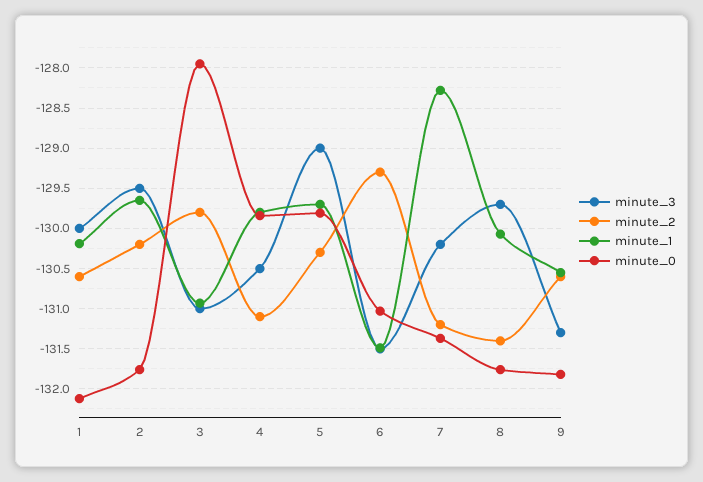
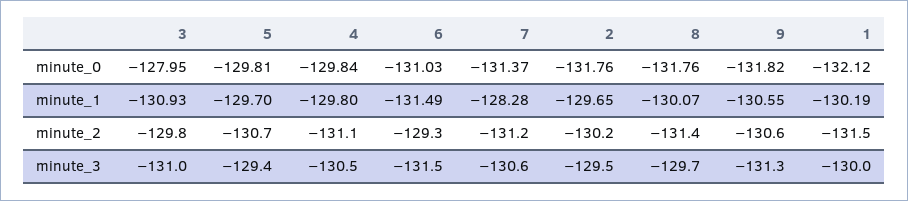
minute_2, 1: -130.6 -> -131.5
minute_3, 5: -129 -> -129.4
minute_2, 5: -130.3 -> -130.7
minute_3, 7: -130.2 -> -130.6

